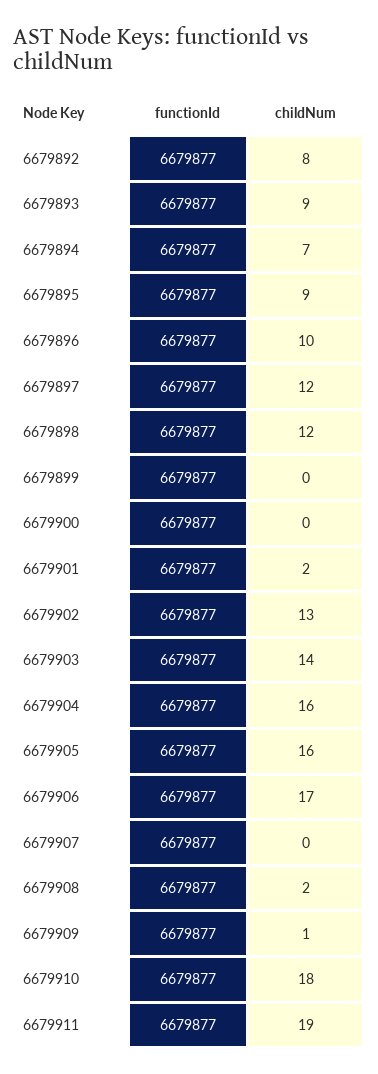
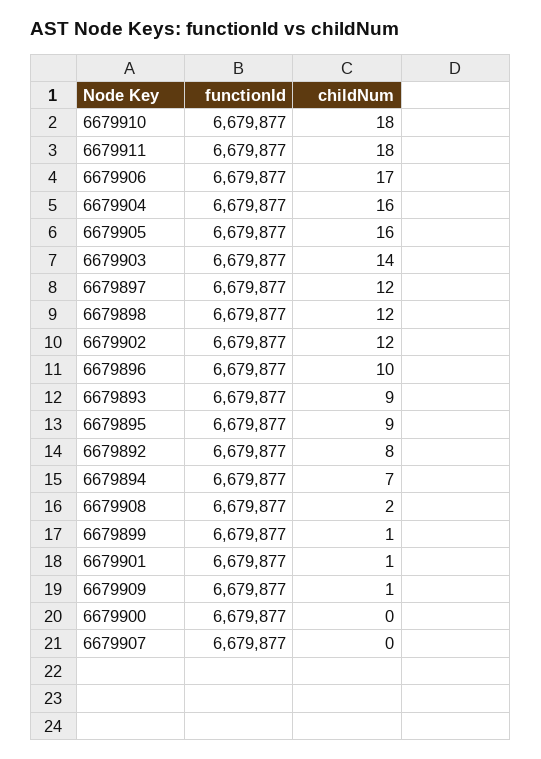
childNum, 6679899: 0 -> 1
childNum, 6679901: 2 -> 1
childNum, 6679902: 13 -> 12
childNum, 6679911: 19 -> 18

